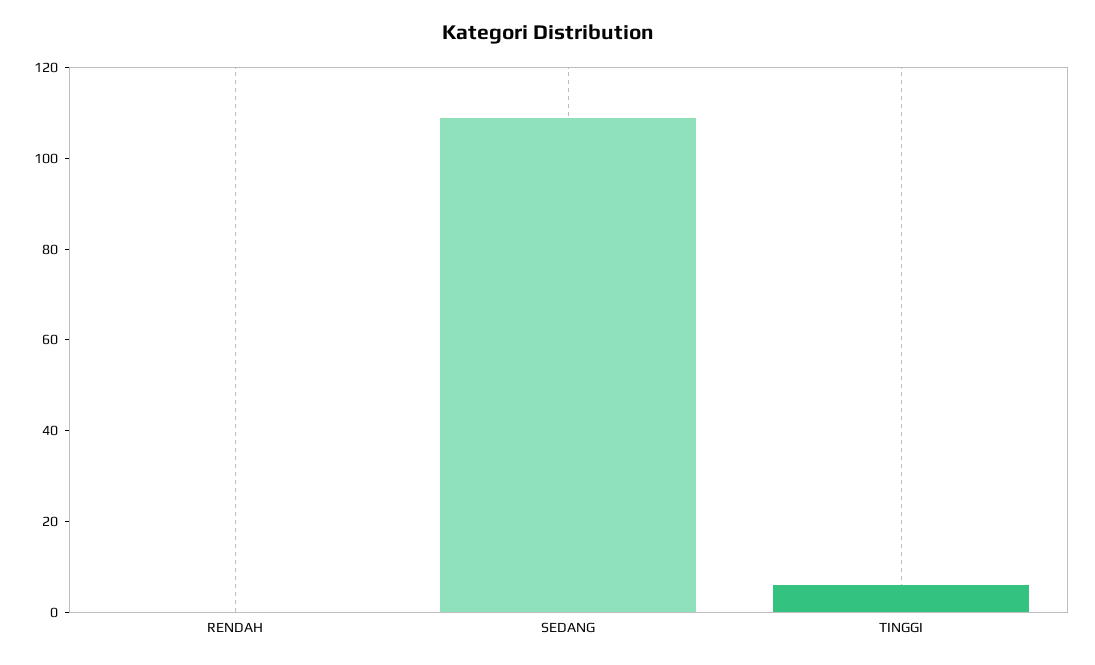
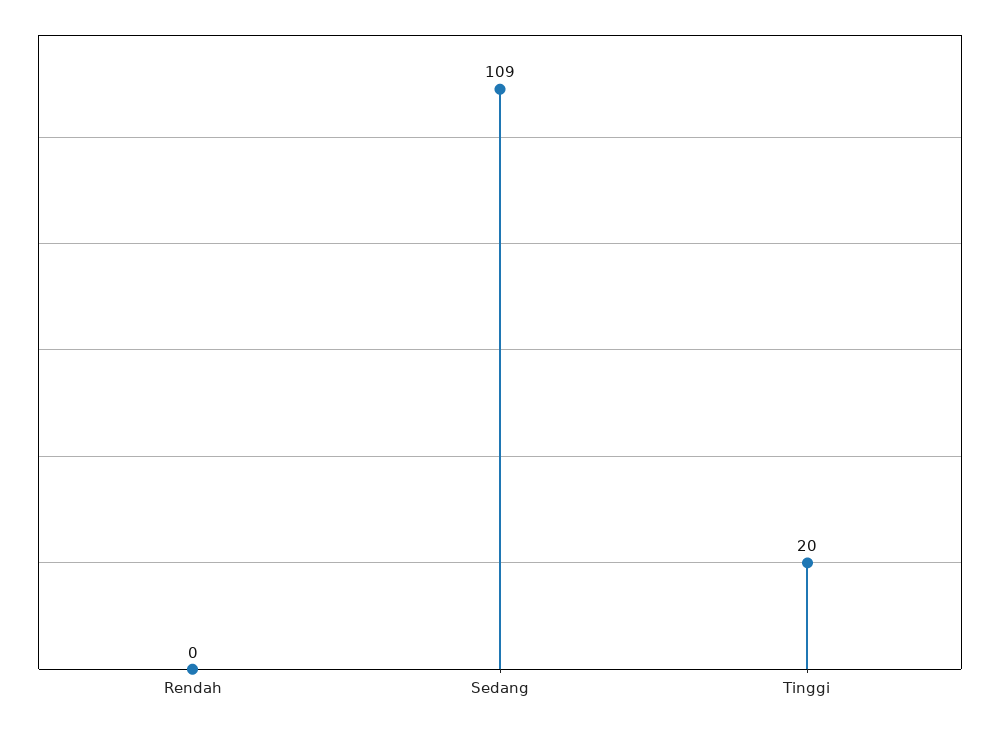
TINGGI: 5 -> 20

